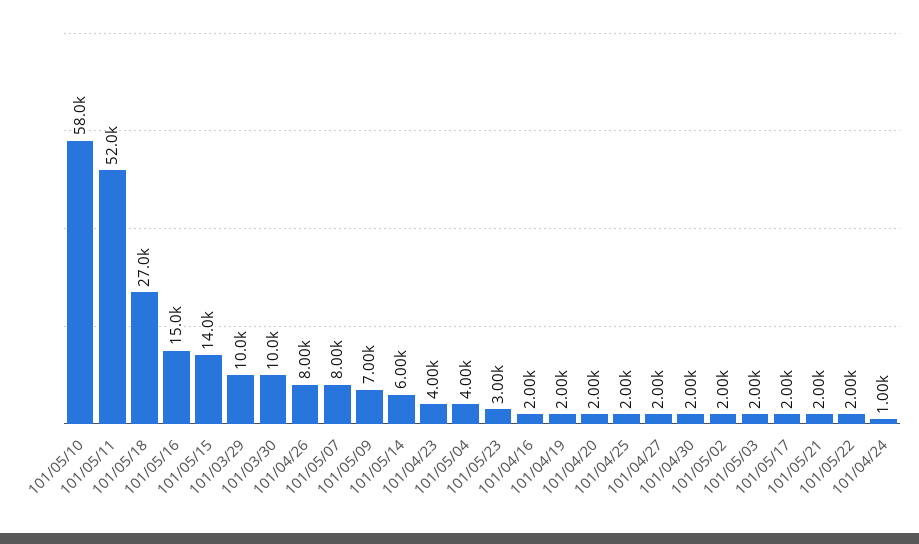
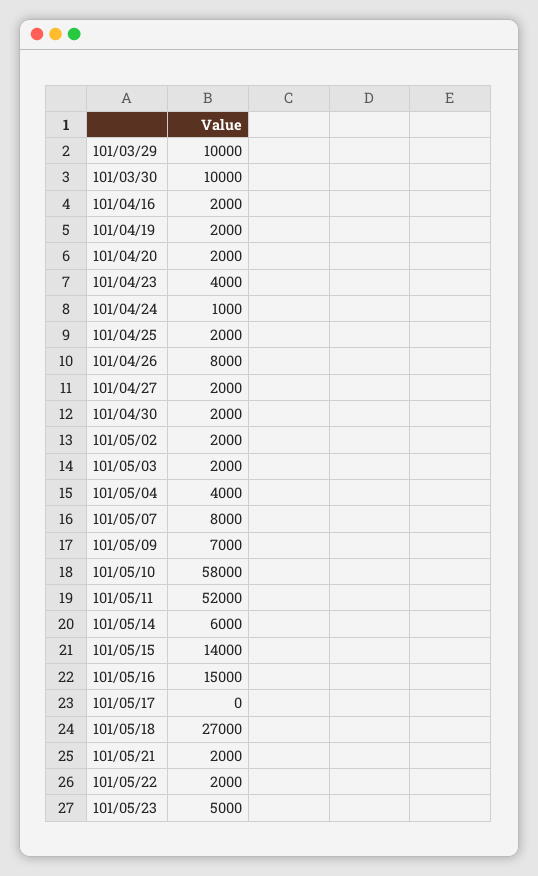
101/05/23: 3000 -> 5000
101/05/17: 2000 -> 0

